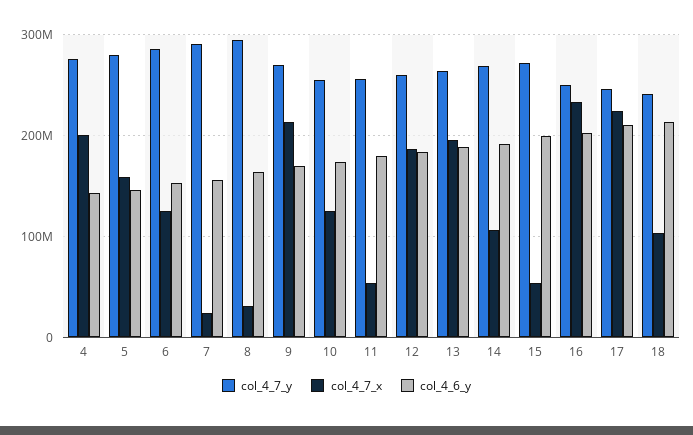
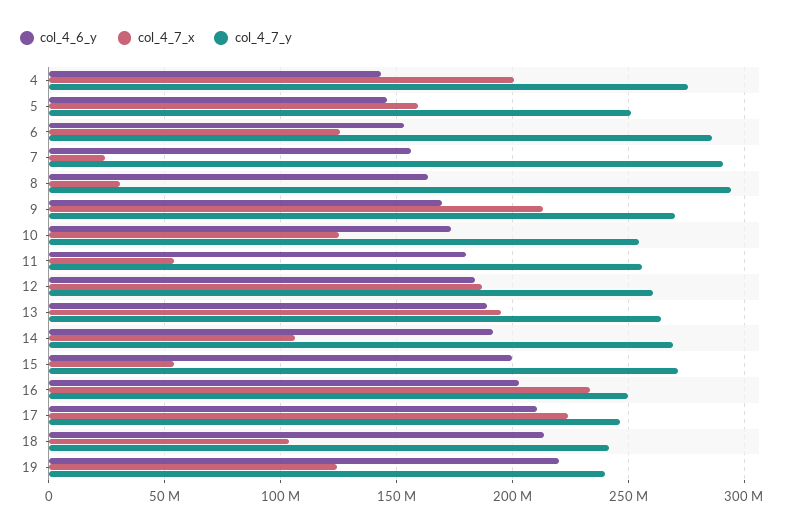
col_4_7_y, 5: 280000000 -> 250000000
col_4_6_y, 19: none -> 220000000
col_4_7_x, 19: none -> 125000000
col_4_7_y, 19: none -> 240000000

